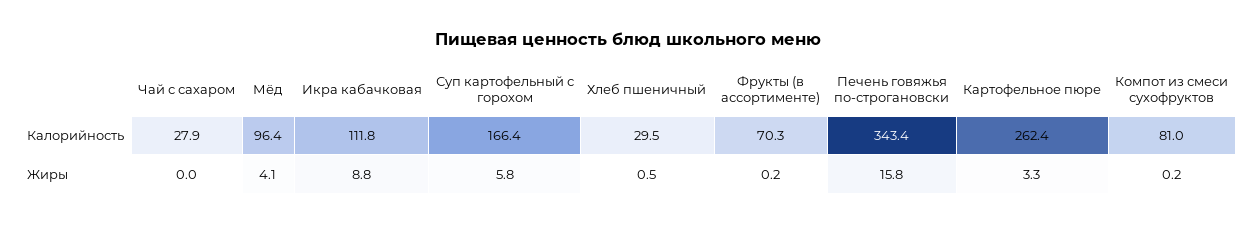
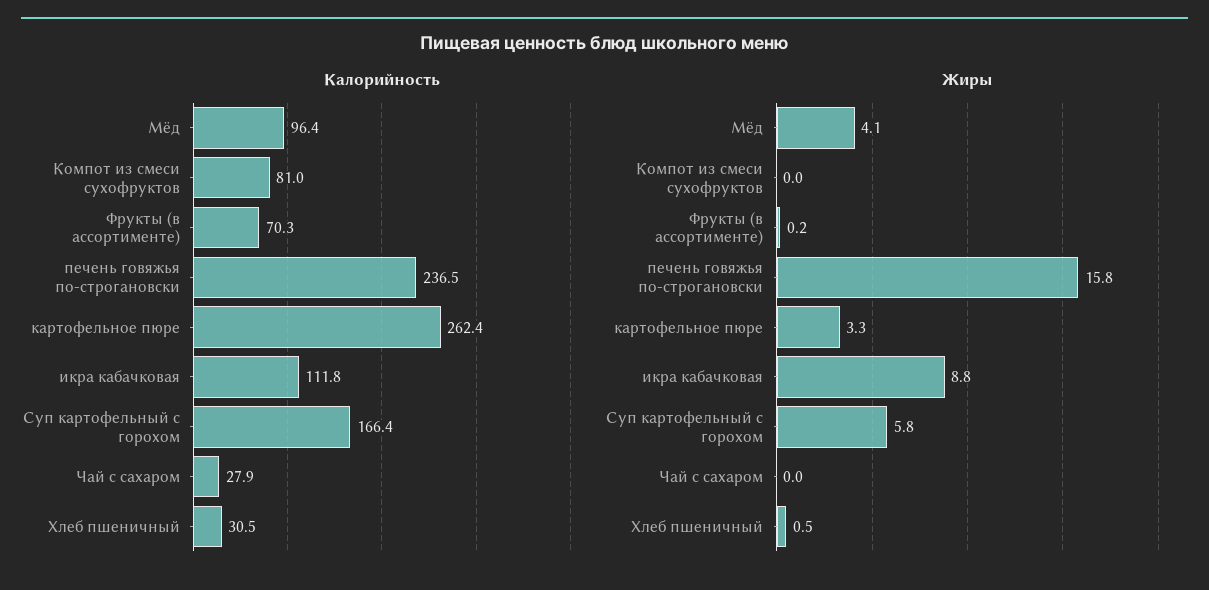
Калорийность, Хлеб пшеничный: 29.5 -> 30.5
Калорийность, Печень говяжья по-строгановски: 343.4 -> 236.5
Жиры, Компот из смеси сухофруктов: 0.2 -> 0

